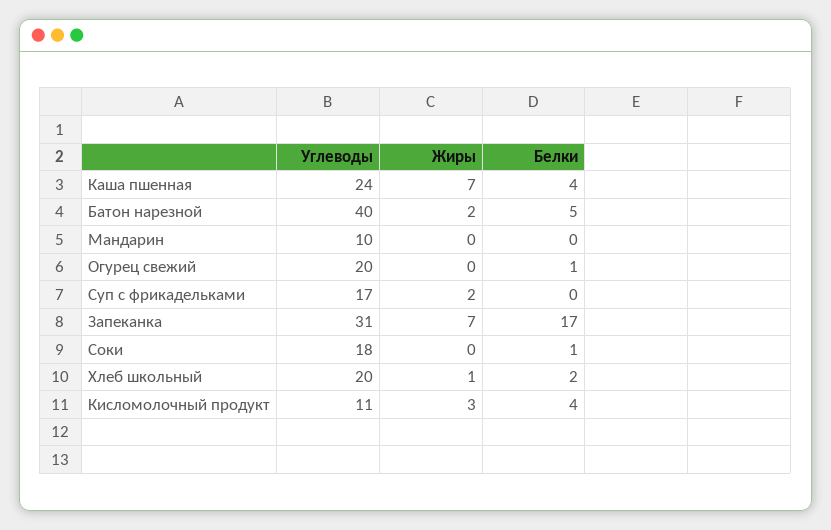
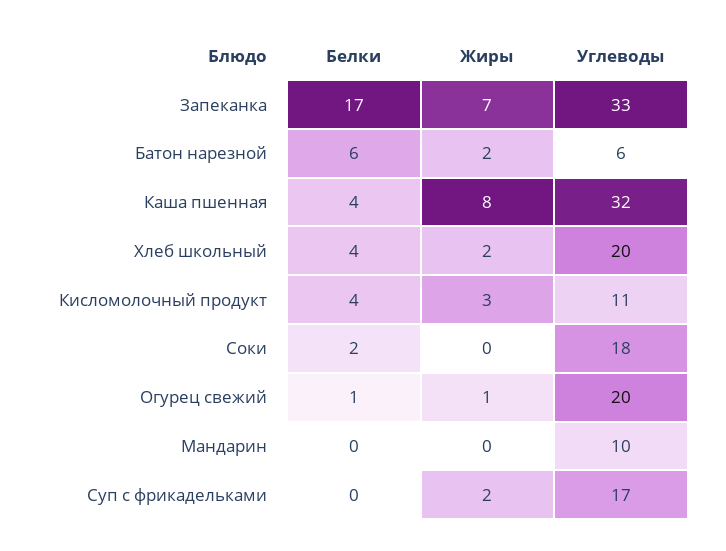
Углеводы, Каша пшенная: 24 -> 32
Жиры, Каша пшенная: 7 -> 8
Углеводы, Батон нарезной: 40 -> 6
Белки, Батон нарезной: 5 -> 6
Жиры, Огурец свежий: 0 -> 1
Углеводы, Запеканка: 31 -> 33
Белки, Соки: 1 -> 2
Жиры, Хлеб школьный: 1 -> 2
Белки, Хлеб школьный: 2 -> 4

